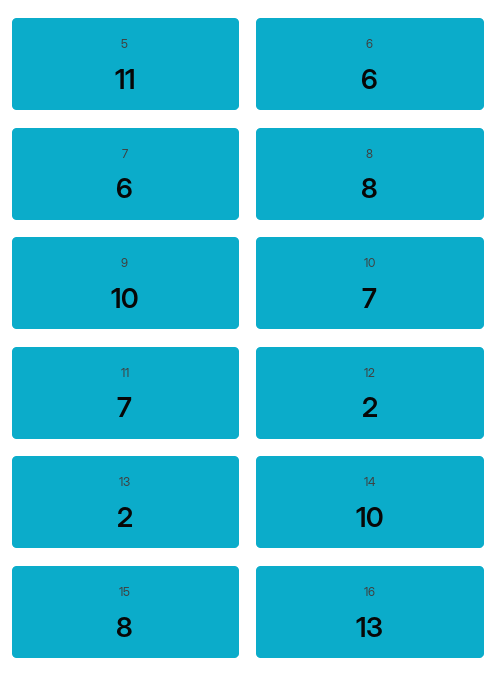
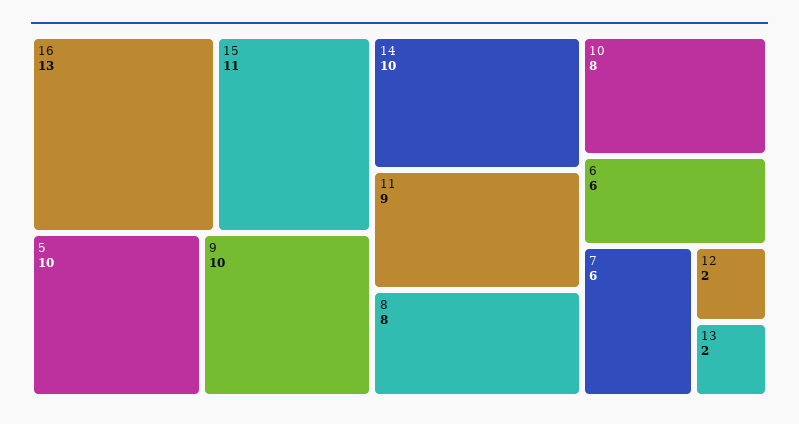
5: 11 -> 10
10: 7 -> 8
11: 7 -> 9
15: 8 -> 11

